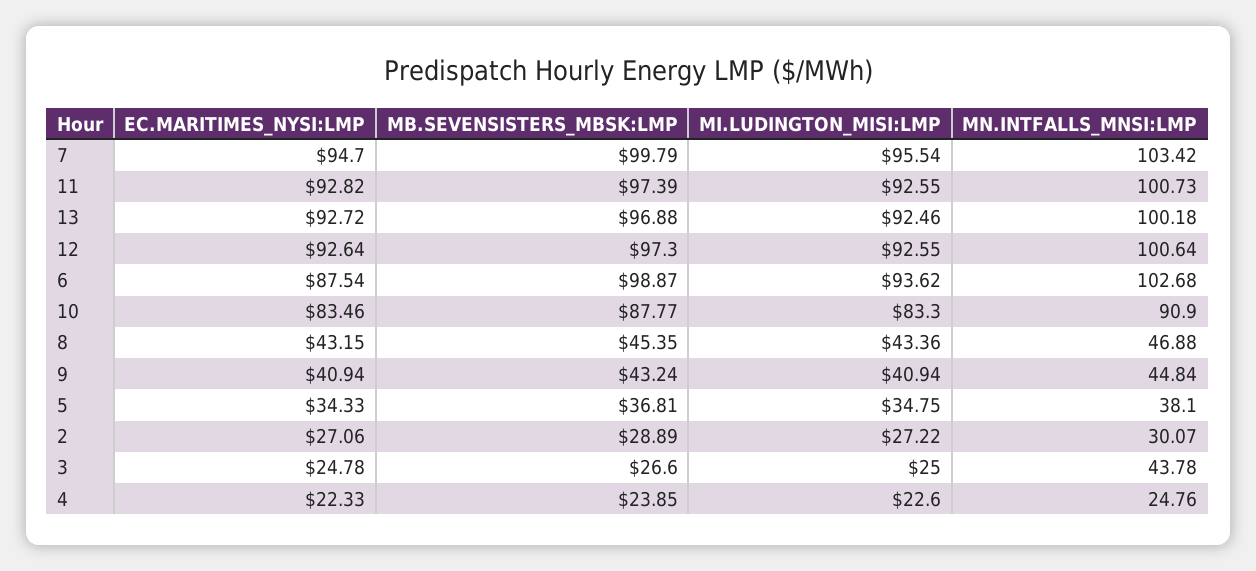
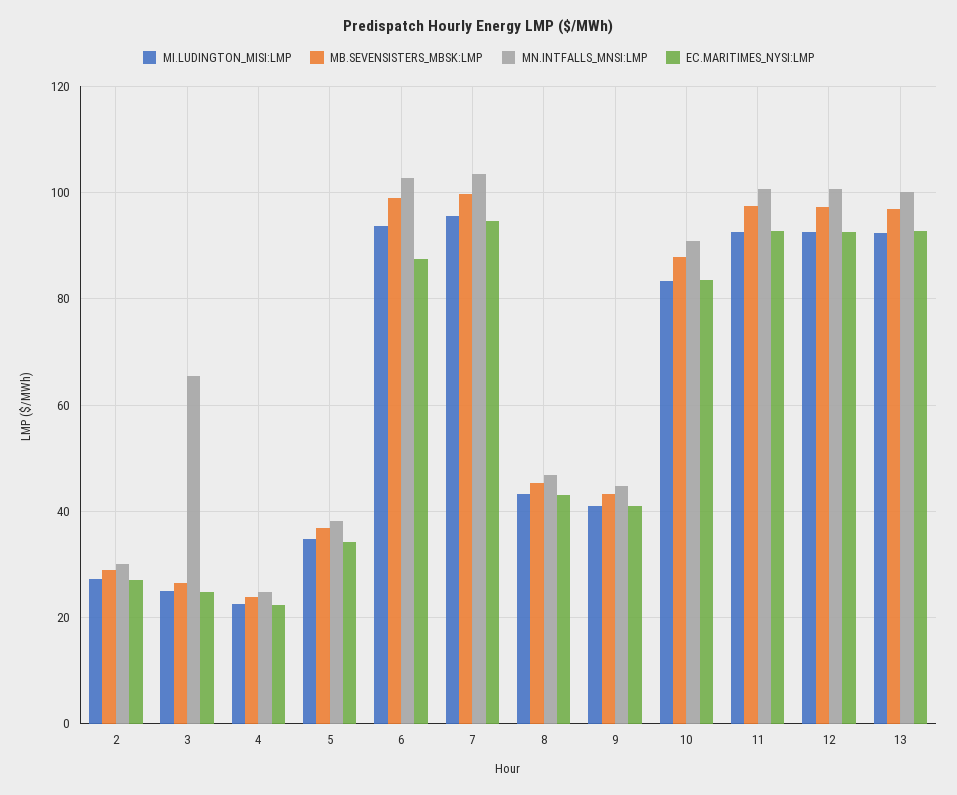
MN.INTFALLS_MNSI:LMP, 3: 43.78 -> 66

